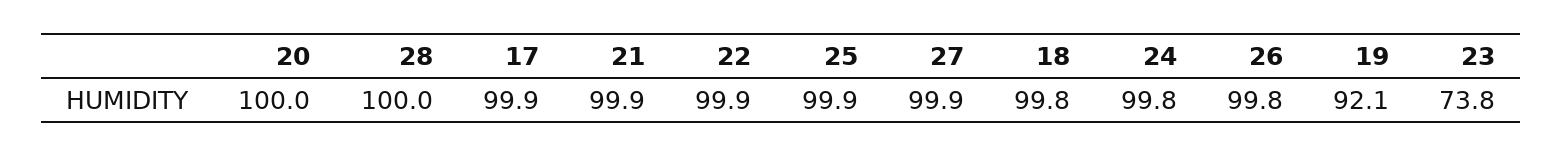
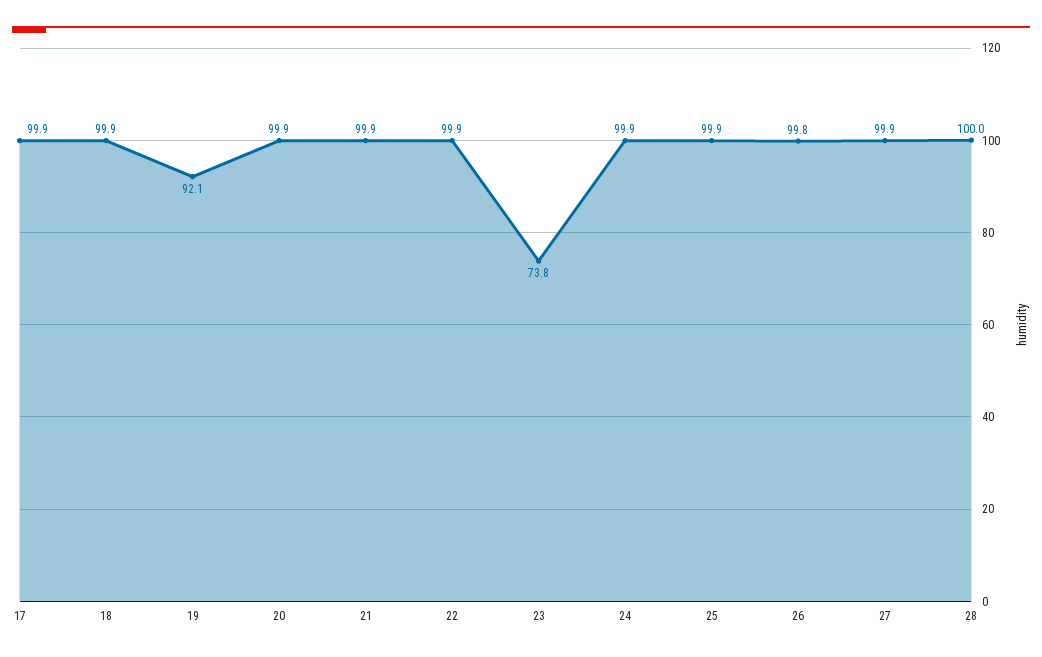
20: 100 -> 99.9
18: 99.8 -> 99.9
24: 99.8 -> 99.9

